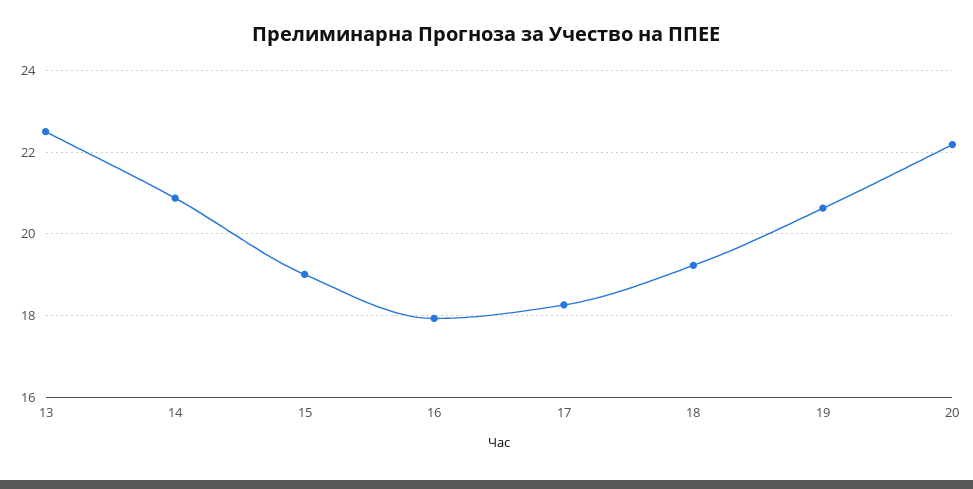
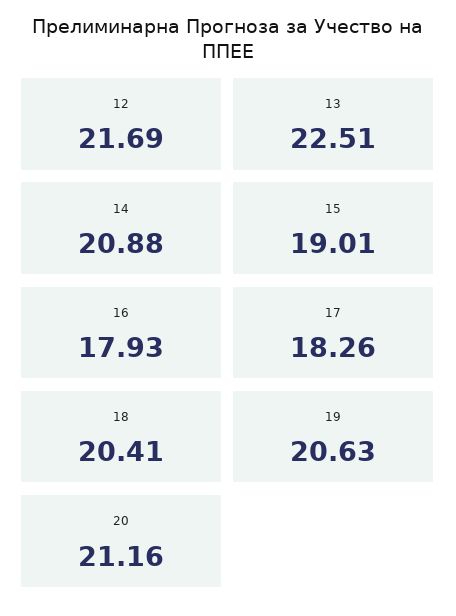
18: 19.2 -> 20.41
20: 22.2 -> 21.16
12: none -> 21.69

